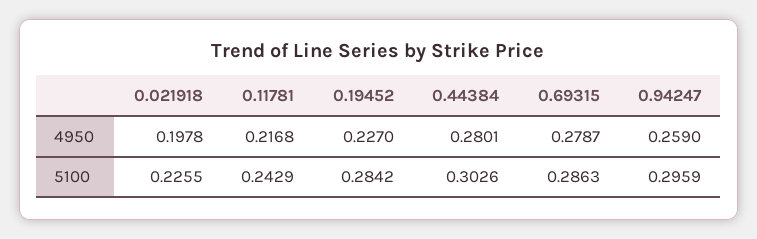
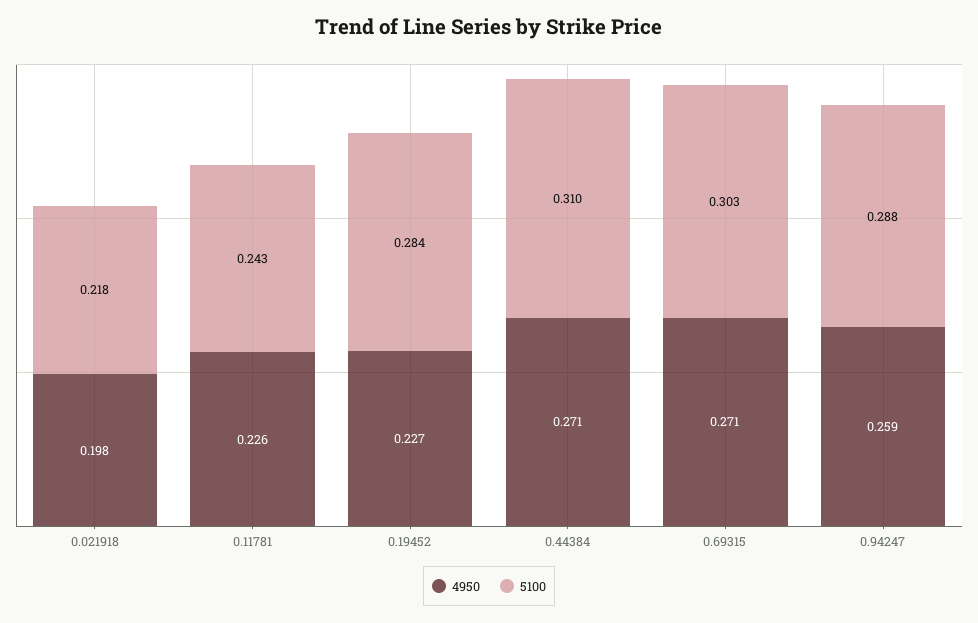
4950, 0.11781: 0.2168 -> 0.226
4950, 0.44384: 0.2801 -> 0.271
4950, 0.69315: 0.2787 -> 0.271
5100, 0.021918: 0.2255 -> 0.218
5100, 0.44384: 0.3026 -> 0.31
5100, 0.69315: 0.2863 -> 0.303
5100, 0.94247: 0.2959 -> 0.288

